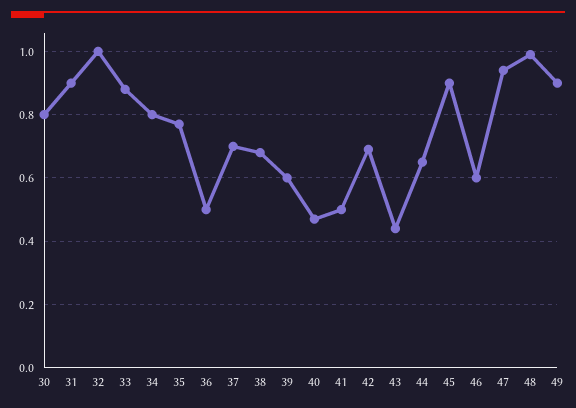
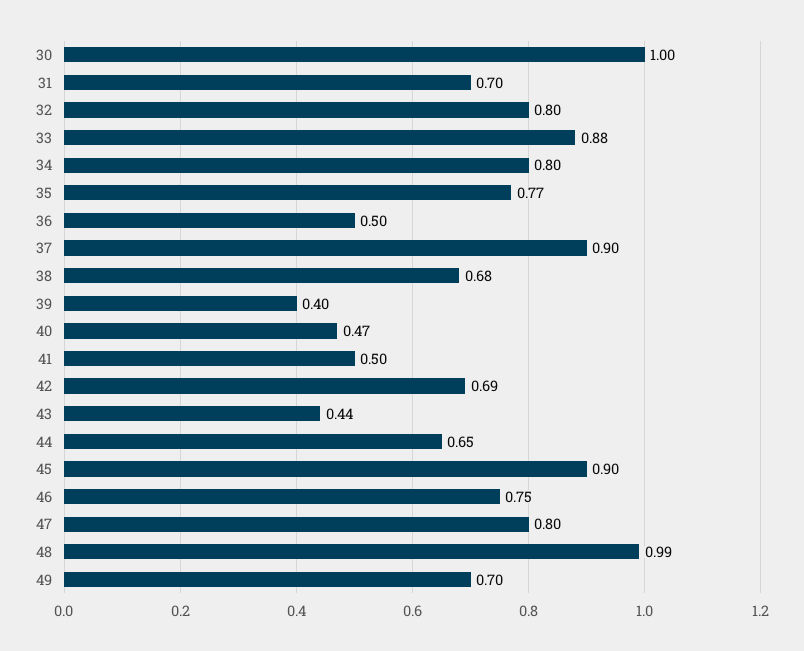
30: 0.8 -> 1
31: 0.9 -> 0.7
32: 1 -> 0.8
37: 0.7 -> 0.9
39: 0.6 -> 0.4
46: 0.6 -> 0.75
47: 0.95 -> 0.8
49: 0.9 -> 0.7

